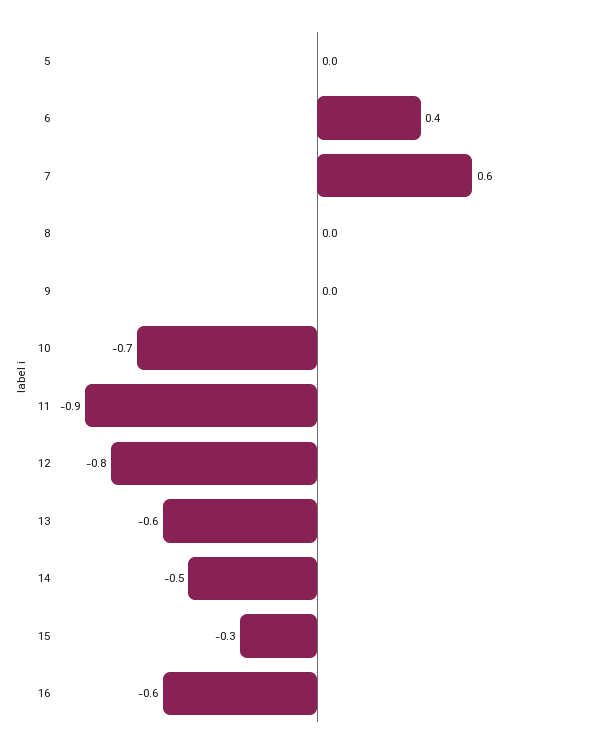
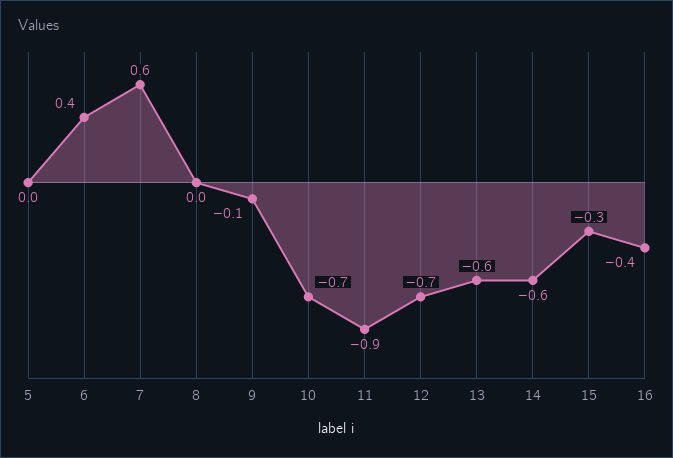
9: 0 -> -0.1
12: -0.8 -> -0.7
14: -0.5 -> -0.6
16: -0.6 -> -0.4

